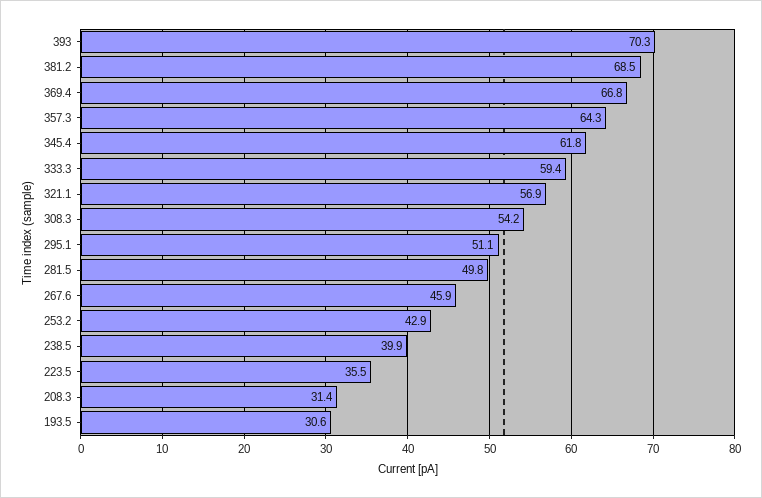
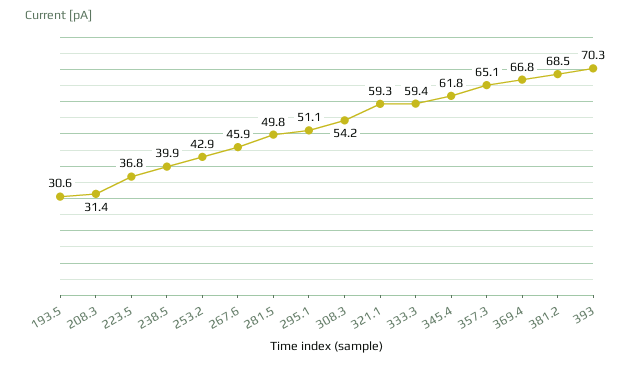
357.3: 64.3 -> 65.1
321.1: 56.9 -> 59.3
223.5: 35.5 -> 36.8

